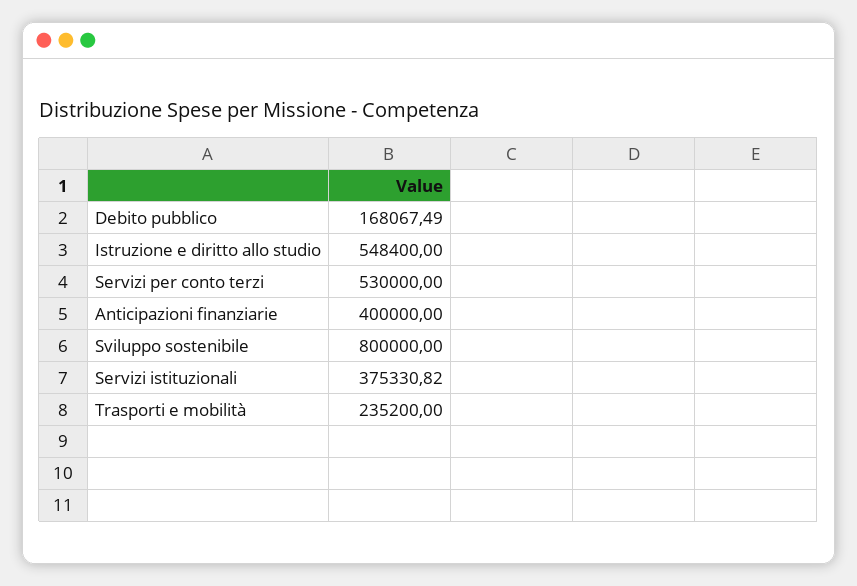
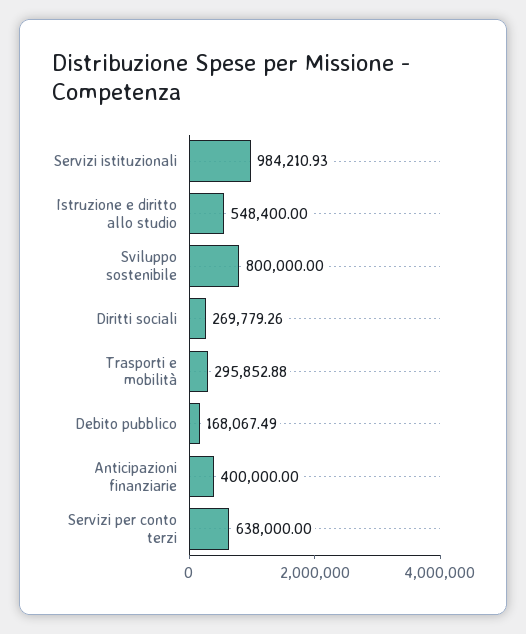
Servizi per conto terzi: 530000 -> 638000
Servizi istituzionali: 375330.82 -> 984210.93
Trasporti e mobilità: 235200 -> 295852.88
Diritti sociali: none -> 269779.26

